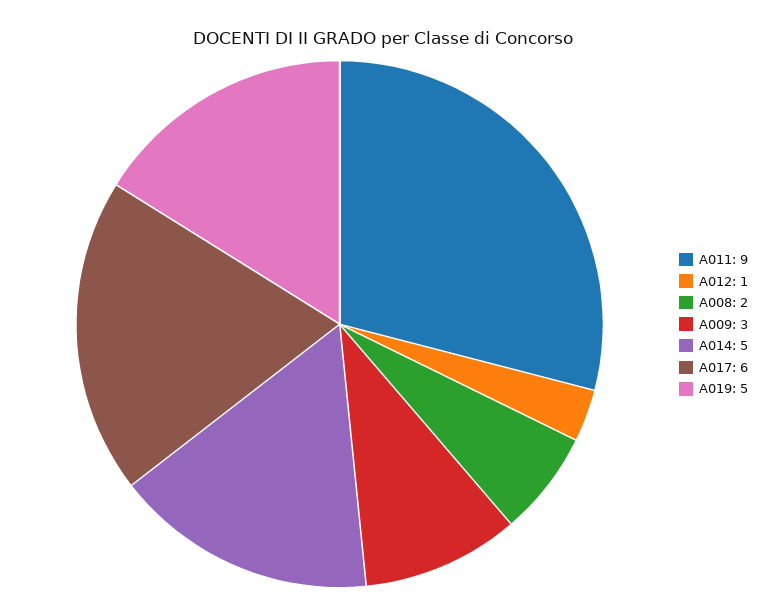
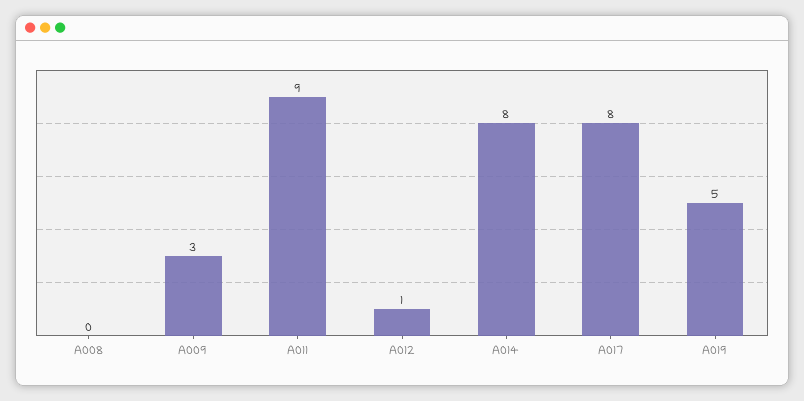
A008: 2 -> 0
A014: 5 -> 8
A017: 6 -> 8

